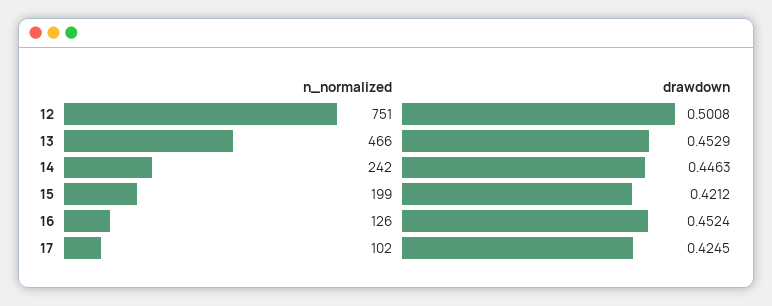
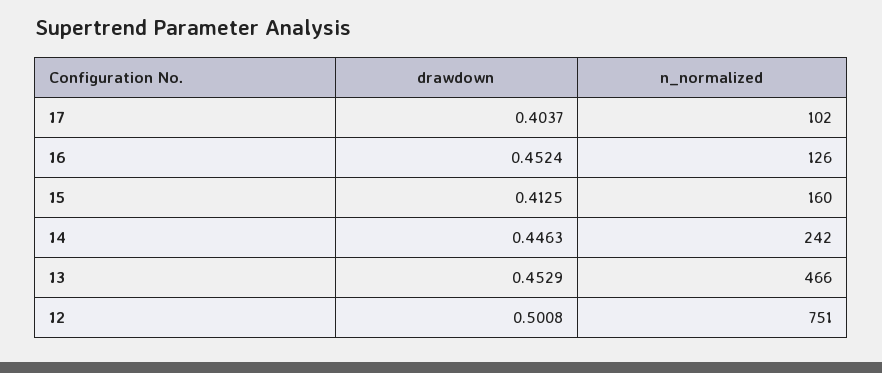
n_normalized, 15: 199 -> 160
drawdown, 15: 0.4212 -> 0.4125
drawdown, 17: 0.4245 -> 0.4037

